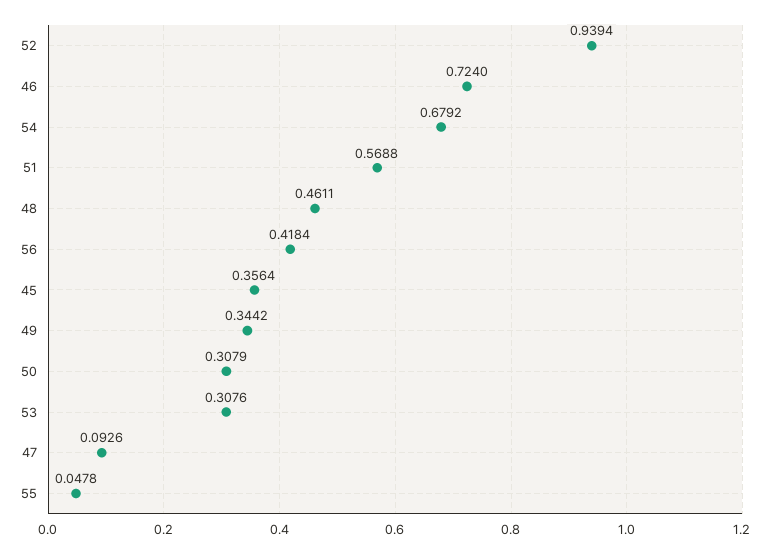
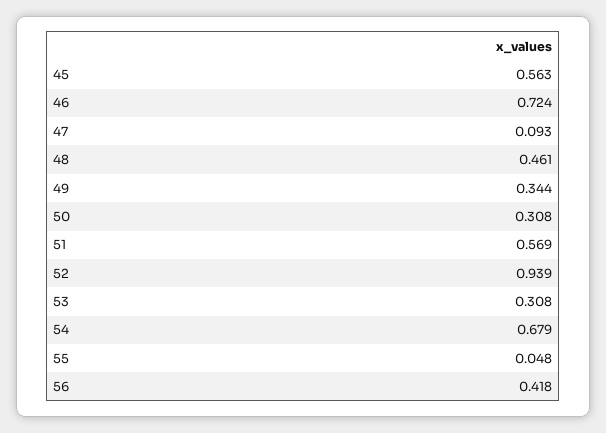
45: 0.3564 -> 0.563

